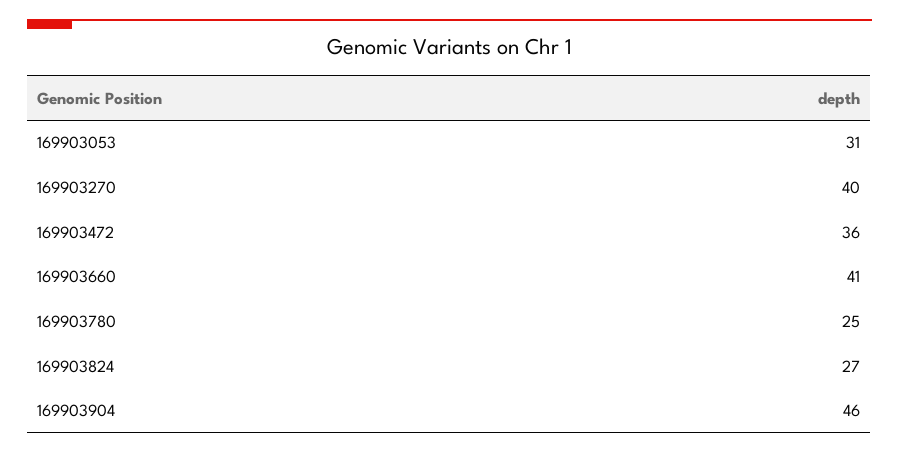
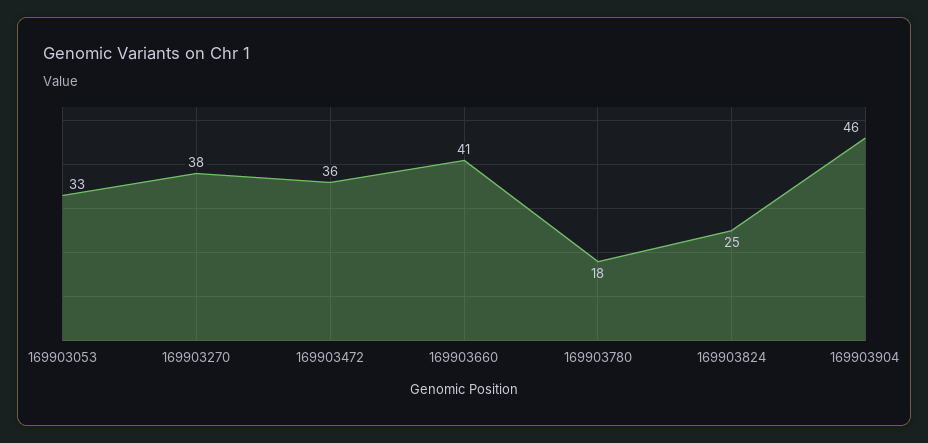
169903053: 31 -> 33
169903270: 40 -> 38
169903780: 25 -> 18
169903824: 27 -> 25

